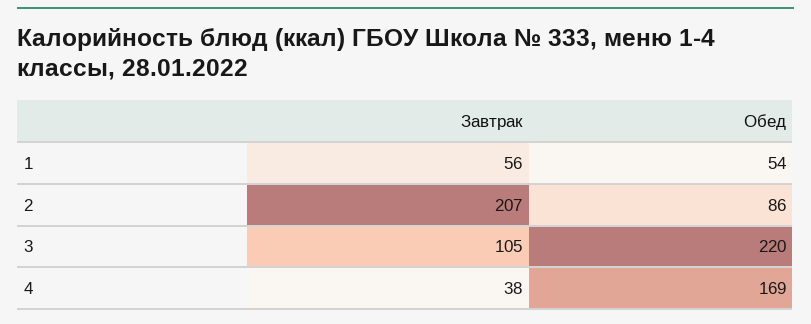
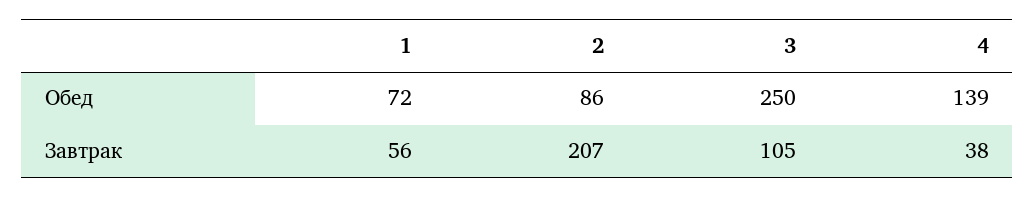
Обед, 1: 54 -> 72
Обед, 3: 220 -> 250
Обед, 4: 169 -> 139

